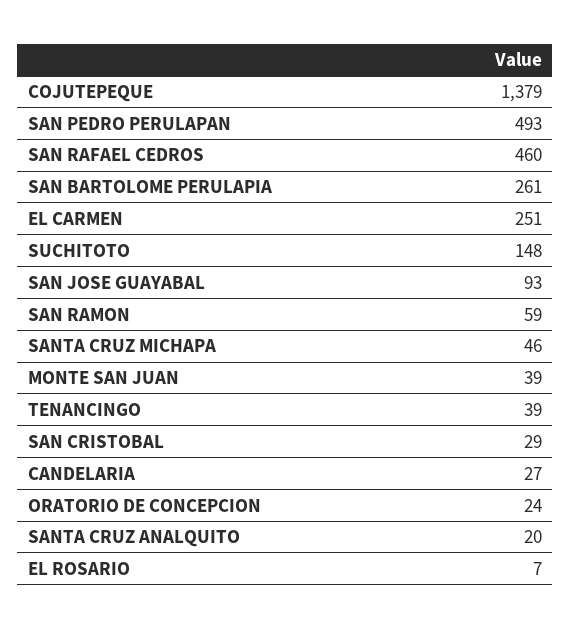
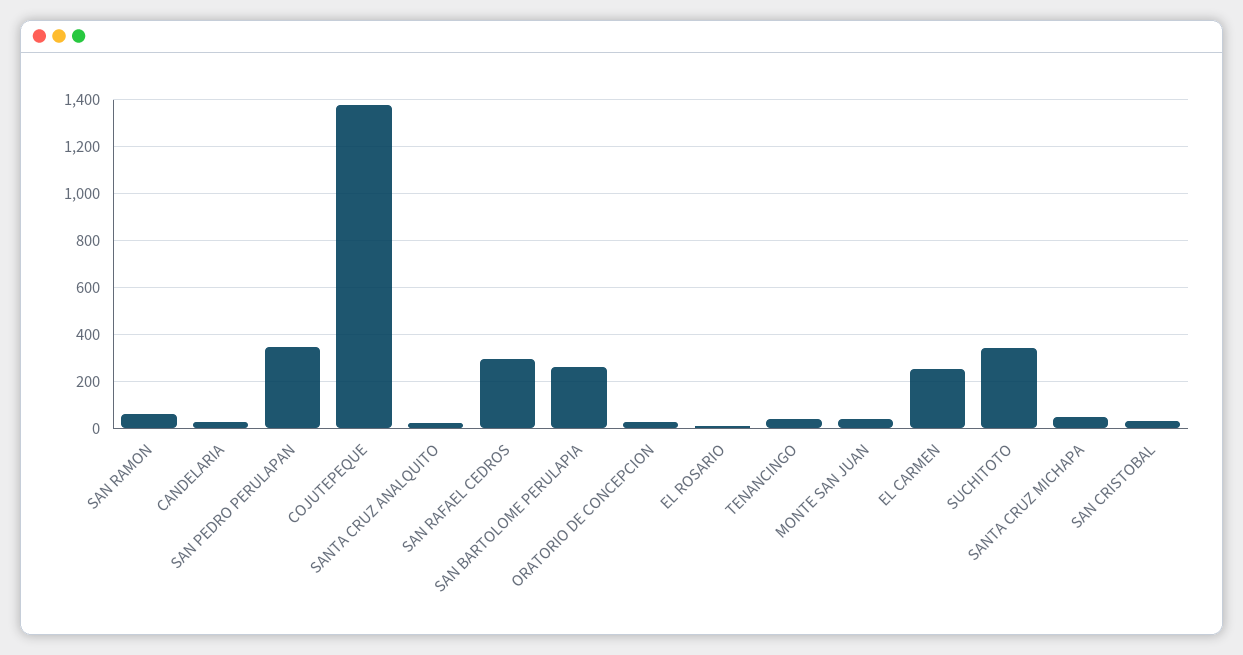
SAN PEDRO PERULAPAN: 493 -> 350
SAN RAFAEL CEDROS: 460 -> 300
SUCHITOTO: 148 -> 350
SAN JOSE GUAYABAL: 93 -> none

